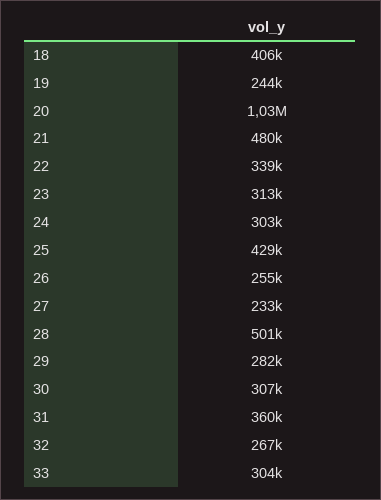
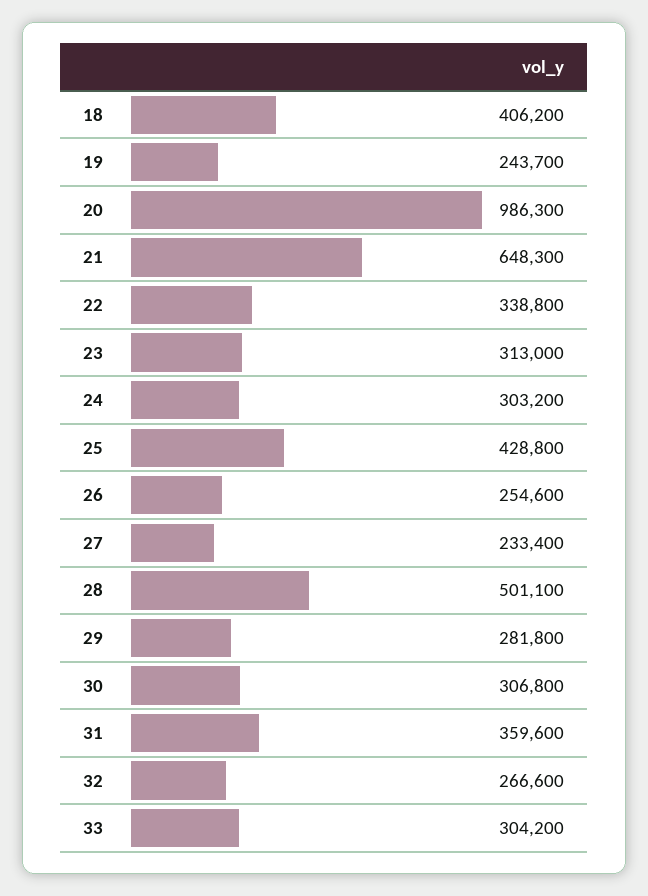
20: 1030000 -> 986300
21: 480000 -> 648300

